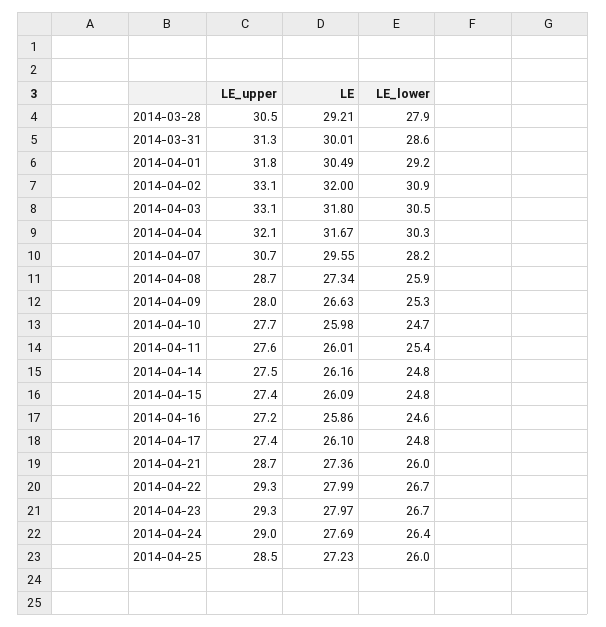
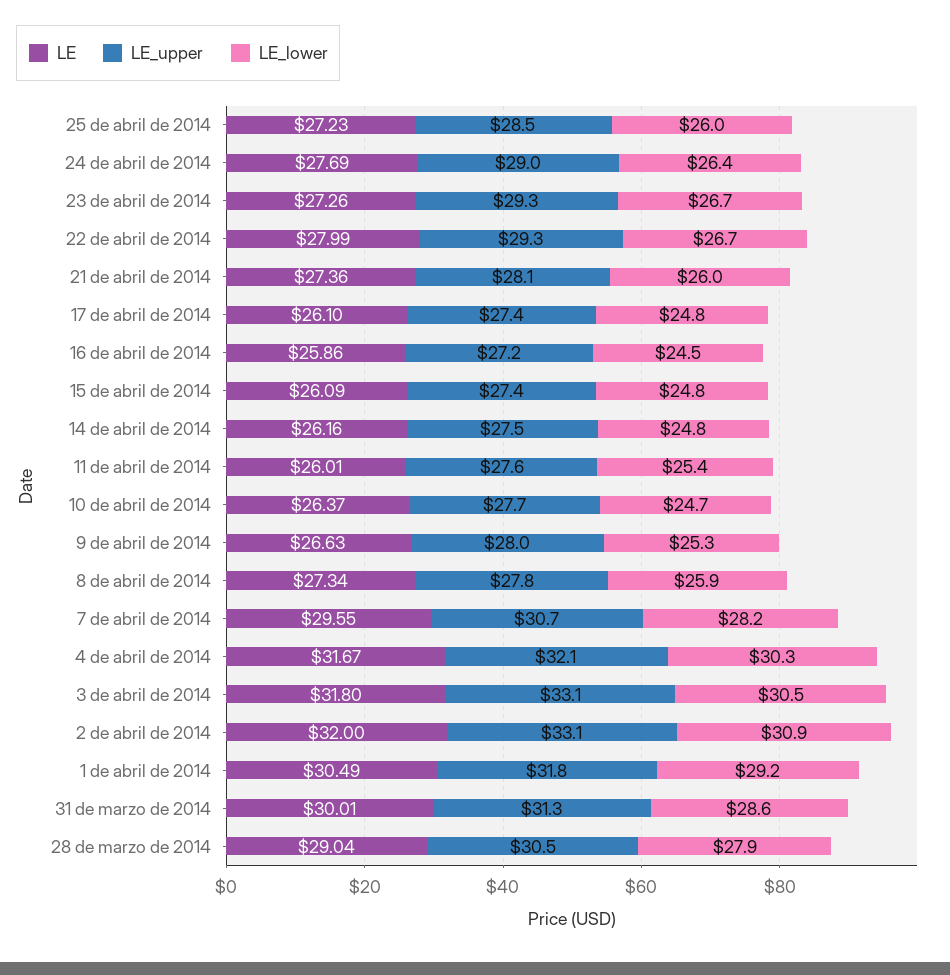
LE, 2014-03-28: 29.21 -> 29.04
LE_upper, 2014-04-08: 28.7 -> 27.8
LE, 2014-04-10: 25.98 -> 26.37
LE_lower, 2014-04-16: 24.6 -> 24.5
LE_upper, 2014-04-21: 28.7 -> 28.1
LE, 2014-04-23: 27.97 -> 27.26

